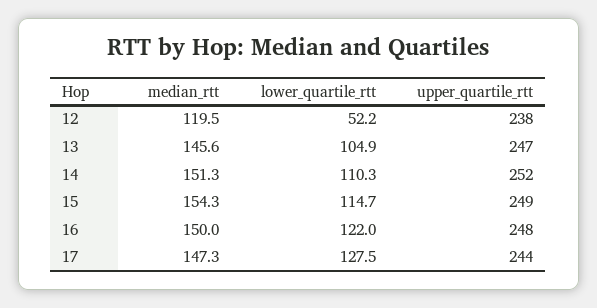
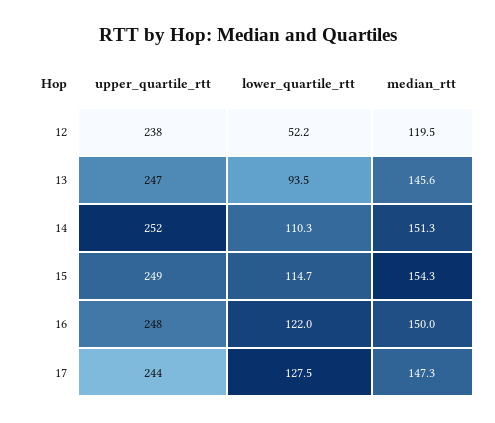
lower_quartile_rtt, 13: 104.9 -> 93.5

